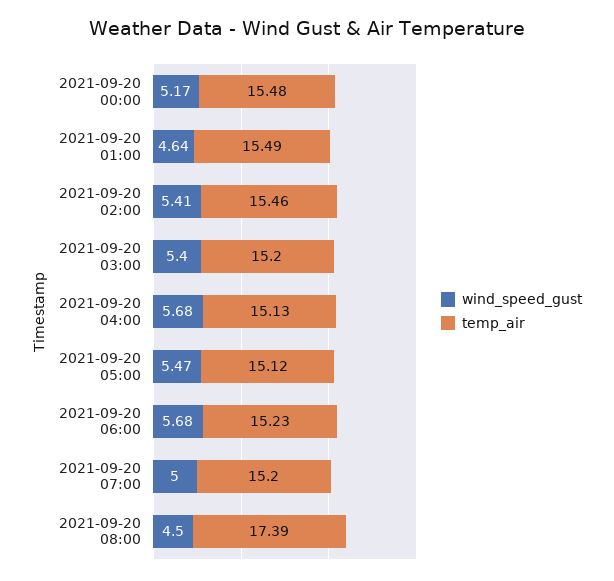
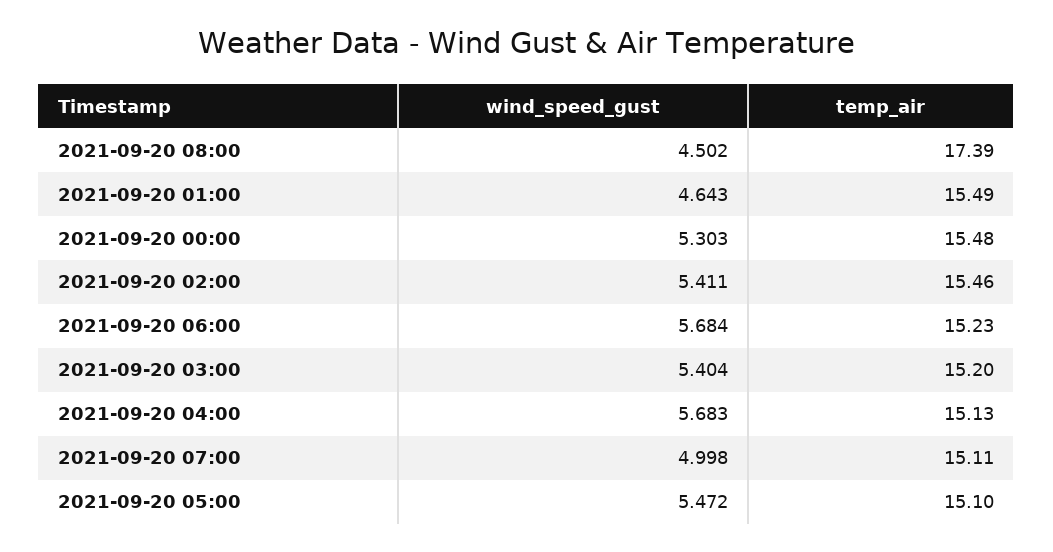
wind_speed_gust, 2021-09-20 00:00: 5.17 -> 5.303
temp_air, 2021-09-20 05:00: 15.12 -> 15.1
temp_air, 2021-09-20 07:00: 15.2 -> 15.11

